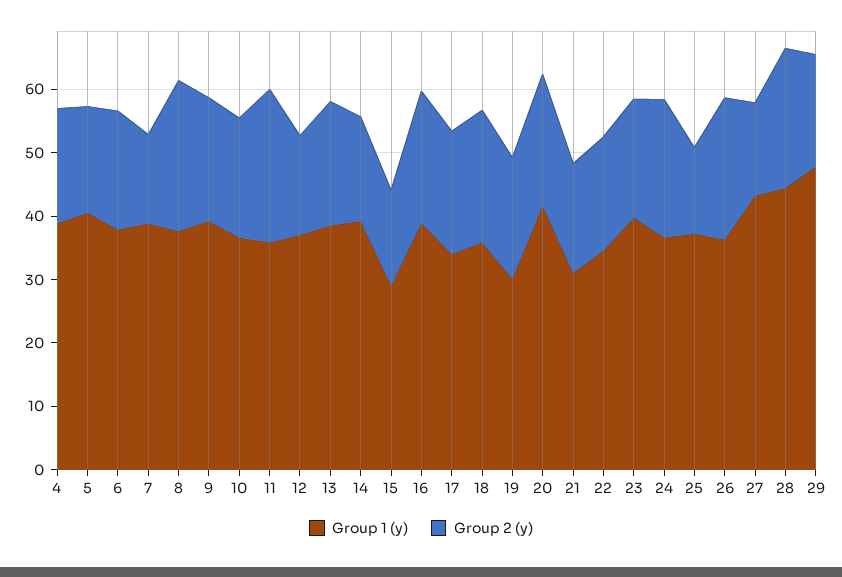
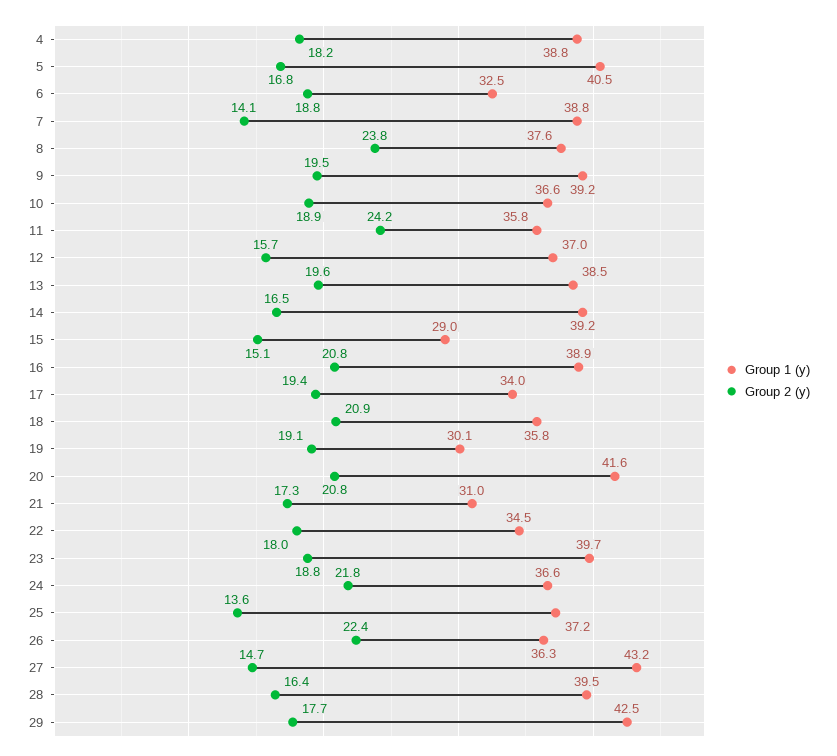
Group 1 (y), 6: 38 -> 32.5
Group 1 (y), 28: 44 -> 39.5
Group 2 (y), 28: 22 -> 16.4
Group 1 (y), 29: 48 -> 42.5

